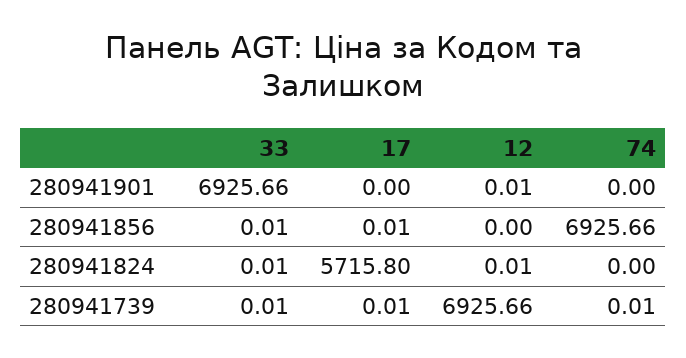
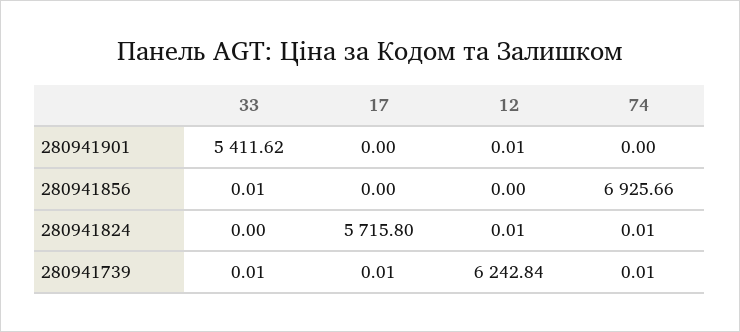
33, 280941901: 6925.66 -> 5411.62
17, 280941856: 0.01 -> 0
33, 280941824: 0.01 -> 0
74, 280941824: 0 -> 0.01
12, 280941739: 6925.66 -> 6242.84

